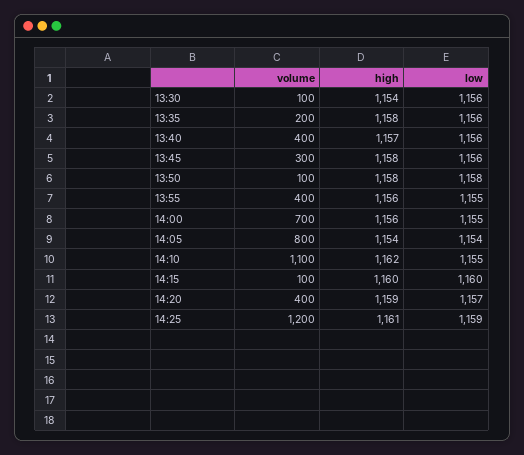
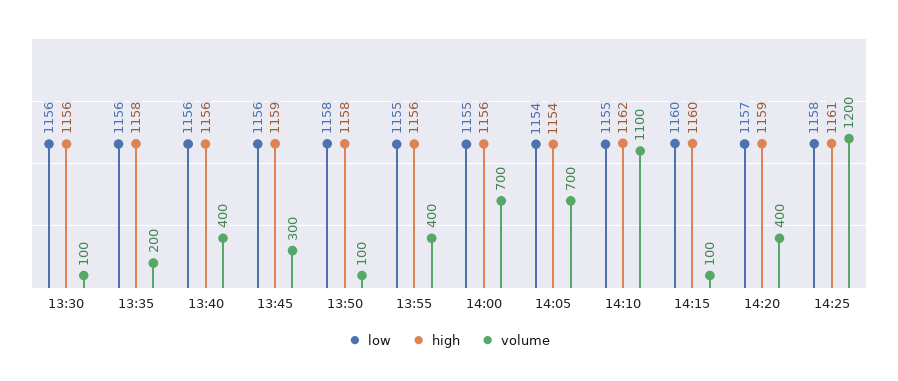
high, 13:30: 1154 -> 1156
high, 13:40: 1157 -> 1156
high, 13:45: 1158 -> 1159
volume, 14:05: 800 -> 700
low, 14:25: 1159 -> 1158

